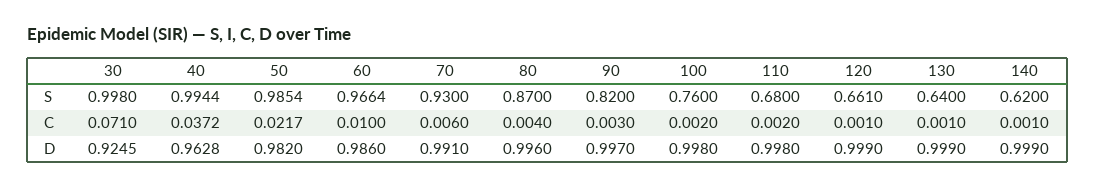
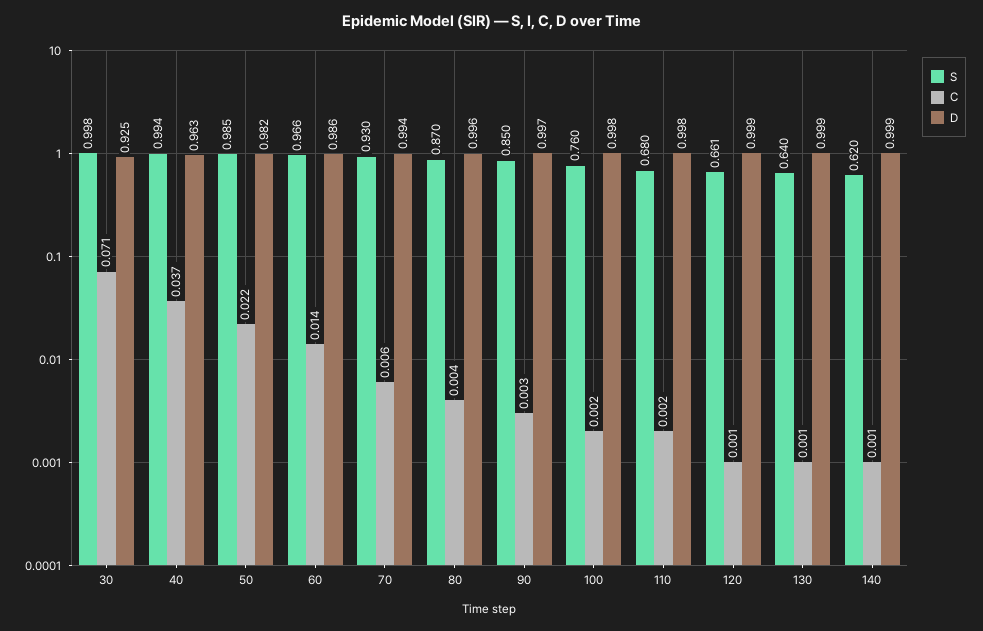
S, 90: 0.82 -> 0.85
C, 60: 0.01 -> 0.014
D, 70: 0.991 -> 0.994

